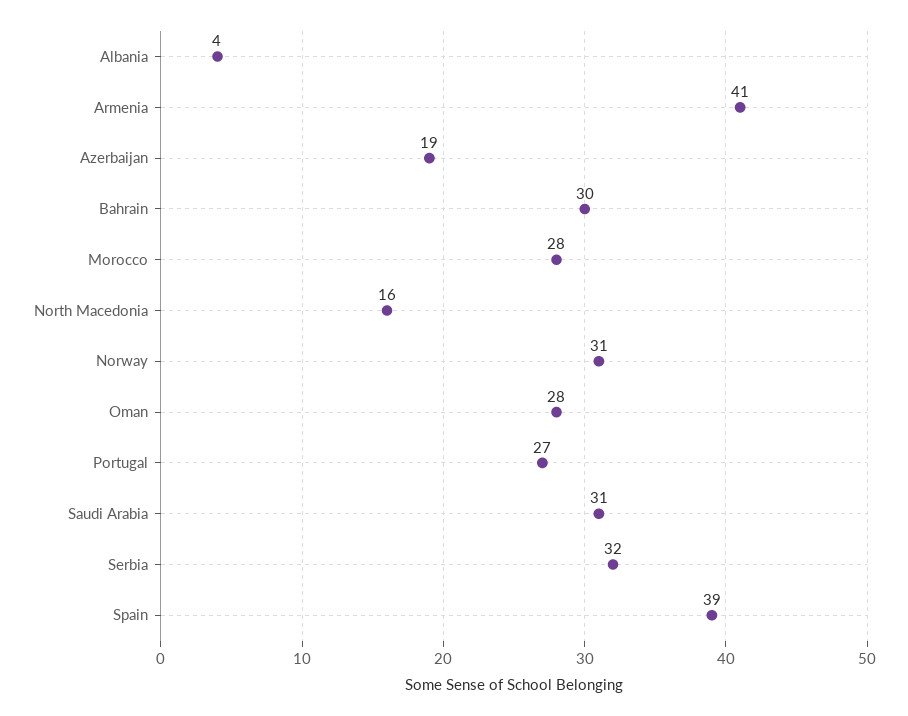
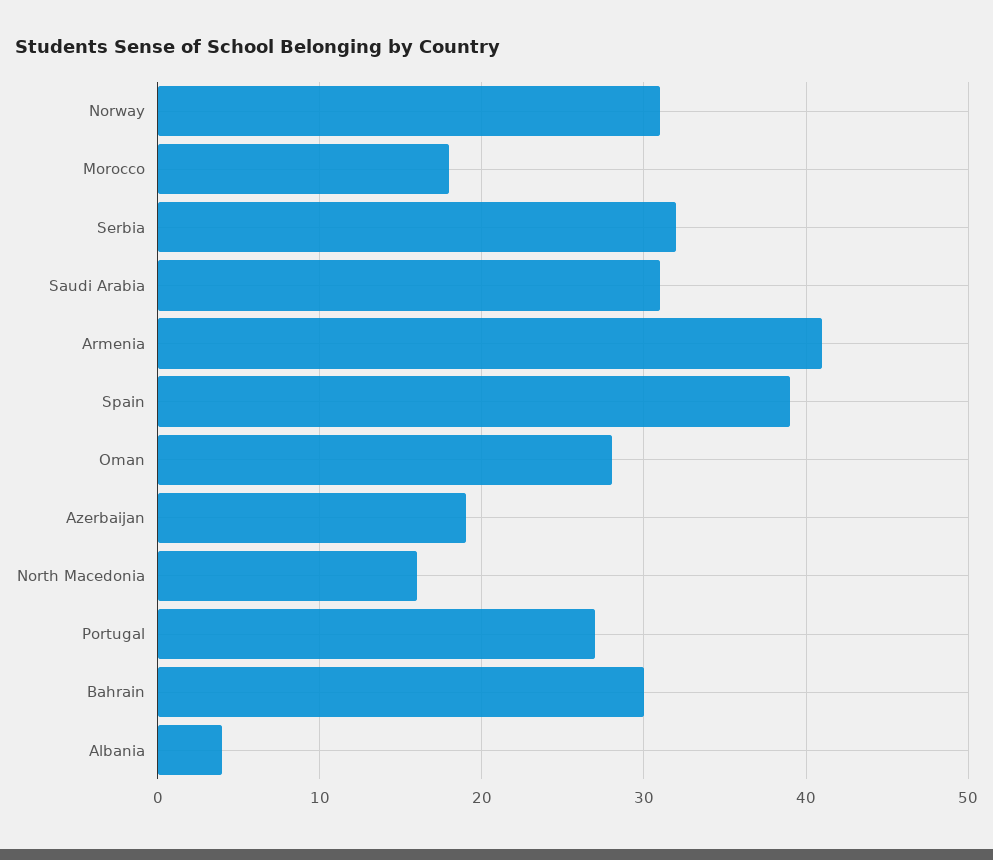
Morocco: 28 -> 18

